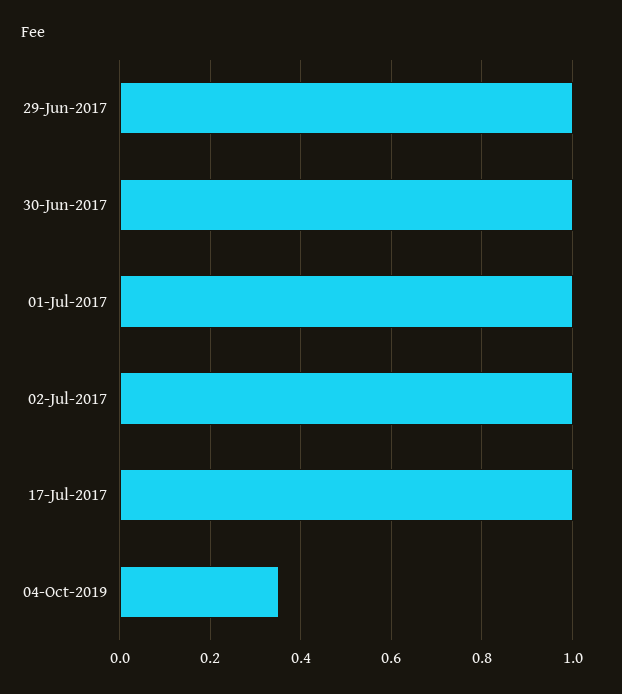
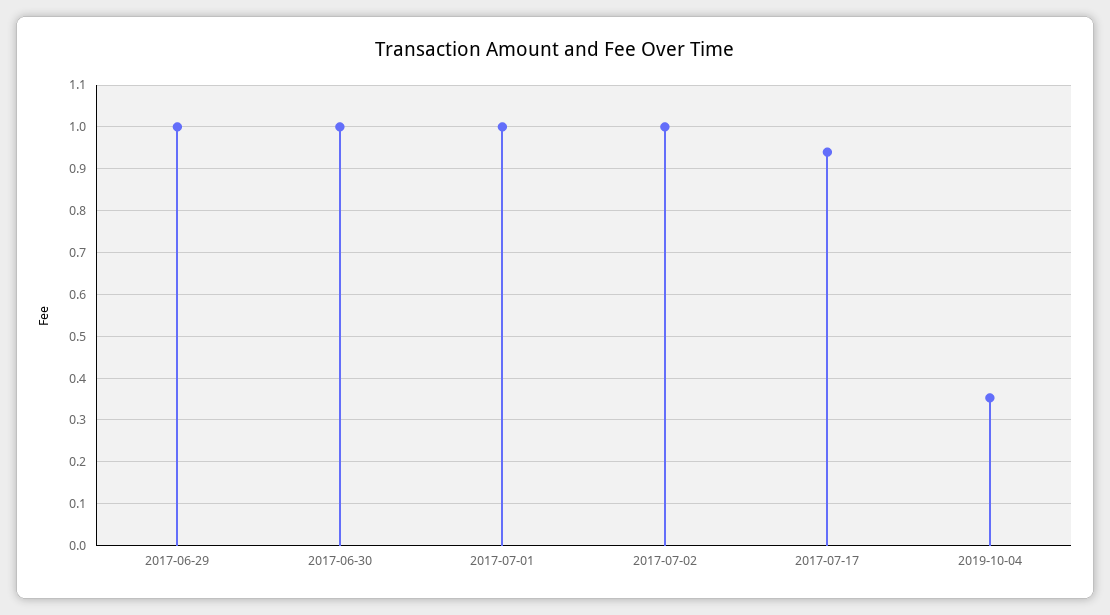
17-Jul-2017: 1 -> 0.94

